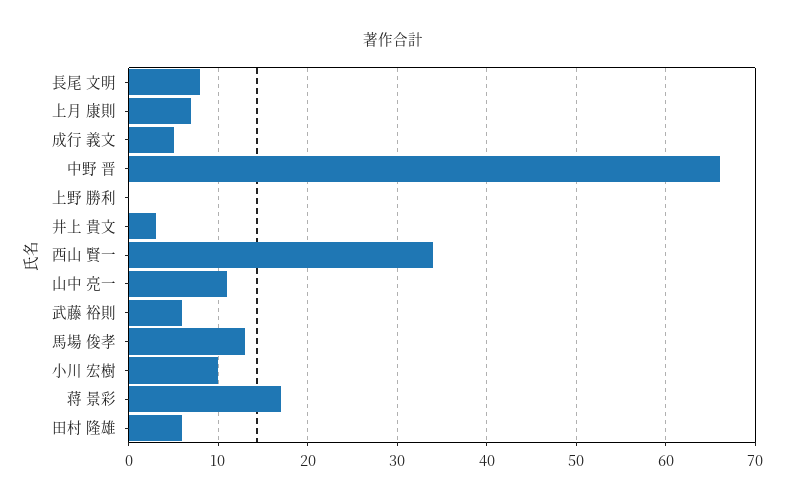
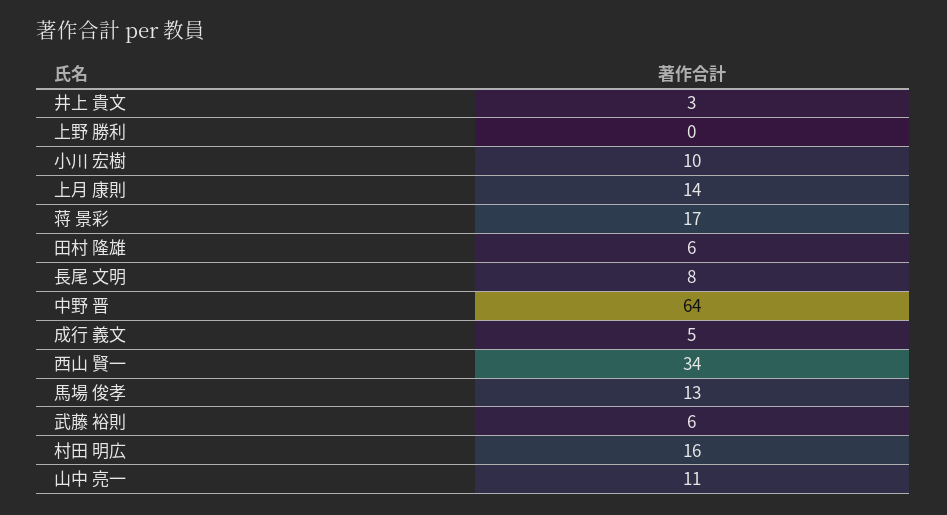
上月 康則: 7 -> 14
中野 晋: 66 -> 64
村田 明広: none -> 16

